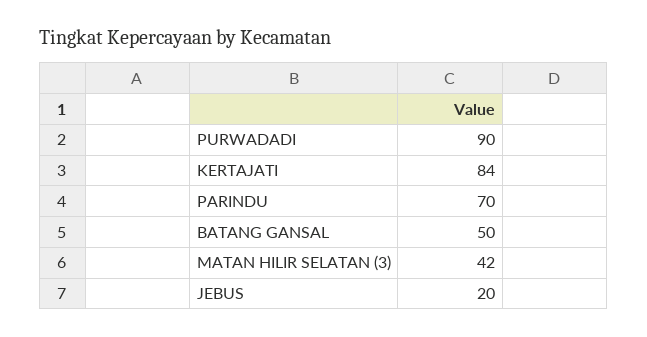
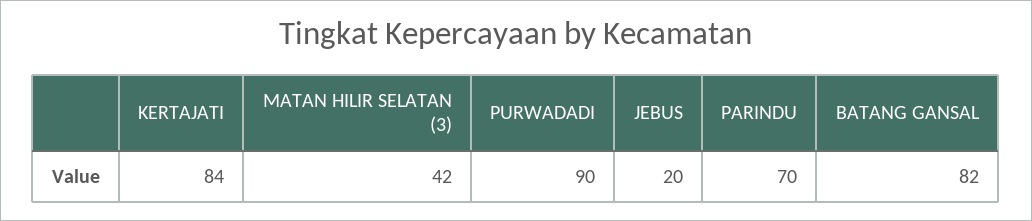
BATANG GANSAL: 50 -> 82

